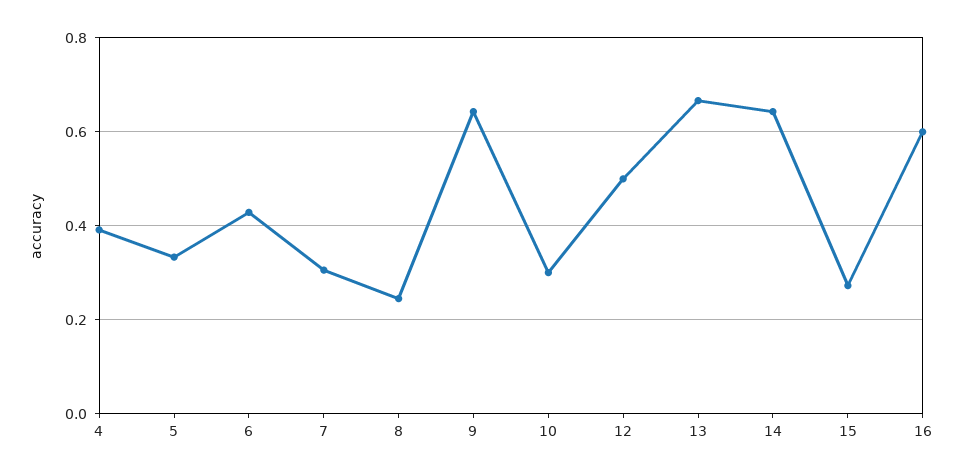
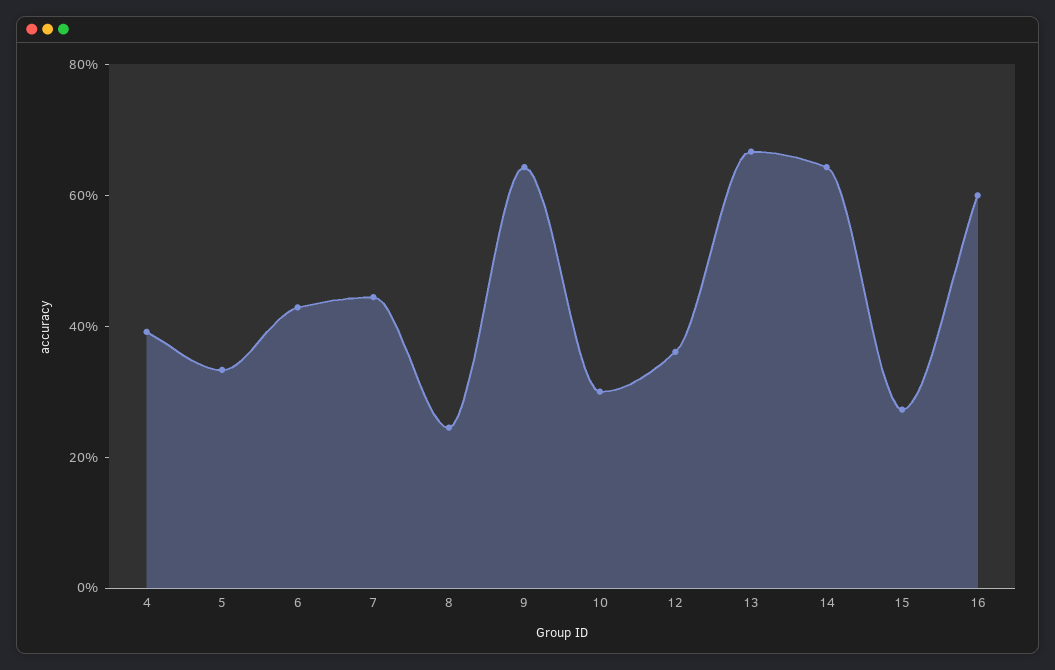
7: 0.3 -> 0.45
12: 0.5 -> 0.35

